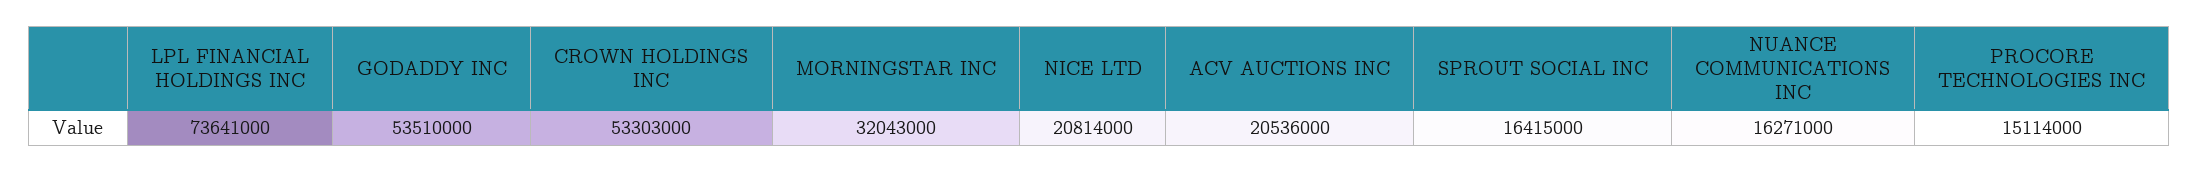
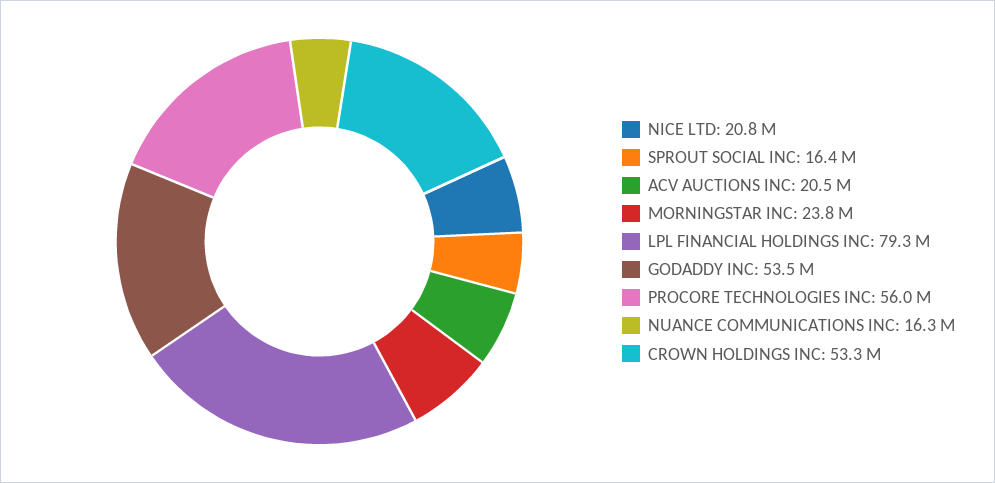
LPL FINANCIAL HOLDINGS INC: 73641000 -> 79300000
MORNINGSTAR INC: 32043000 -> 23800000
PROCORE TECHNOLOGIES INC: 15114000 -> 56000000

